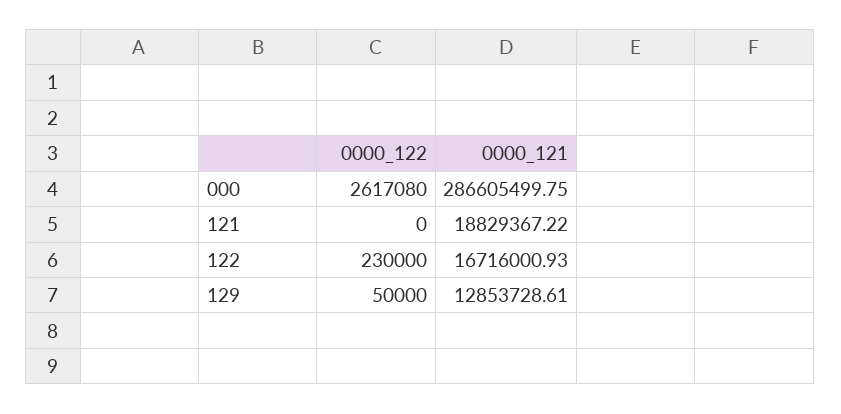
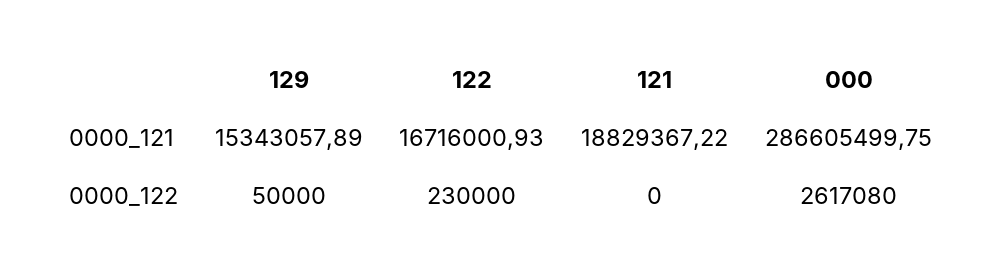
0000_121, 129: 12853728.61 -> 15343057.89

